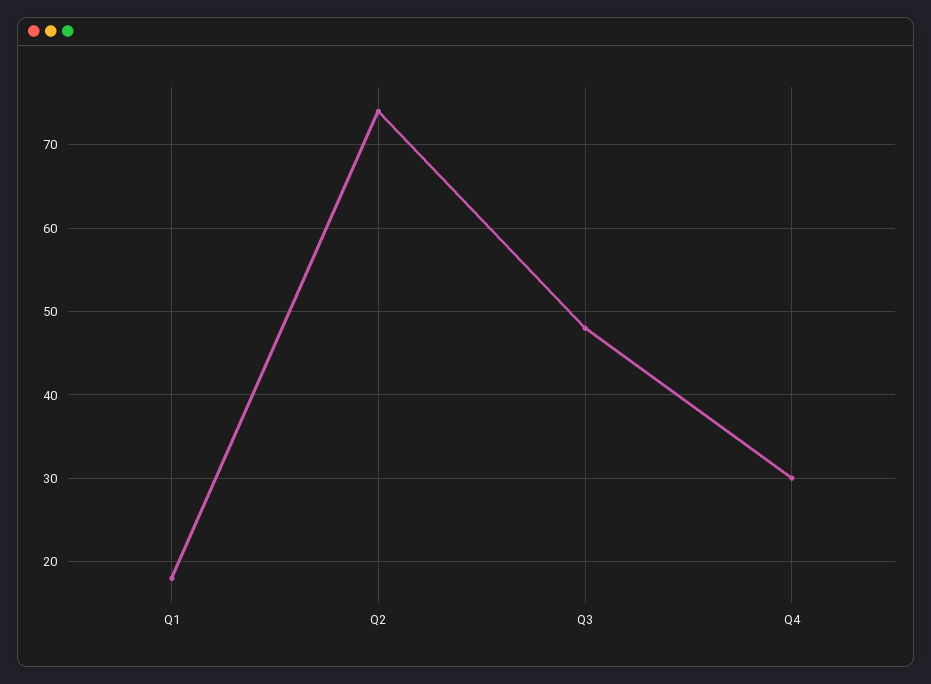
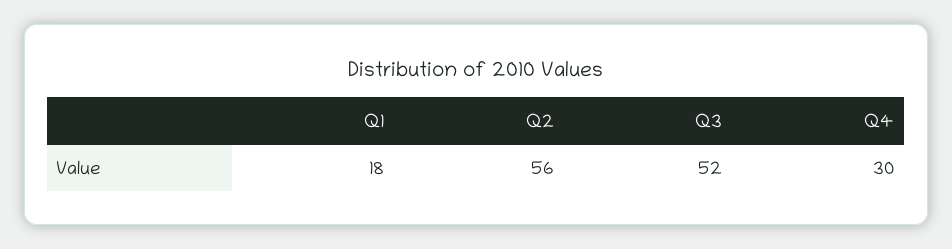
Q2: 74 -> 56
Q3: 48 -> 52

